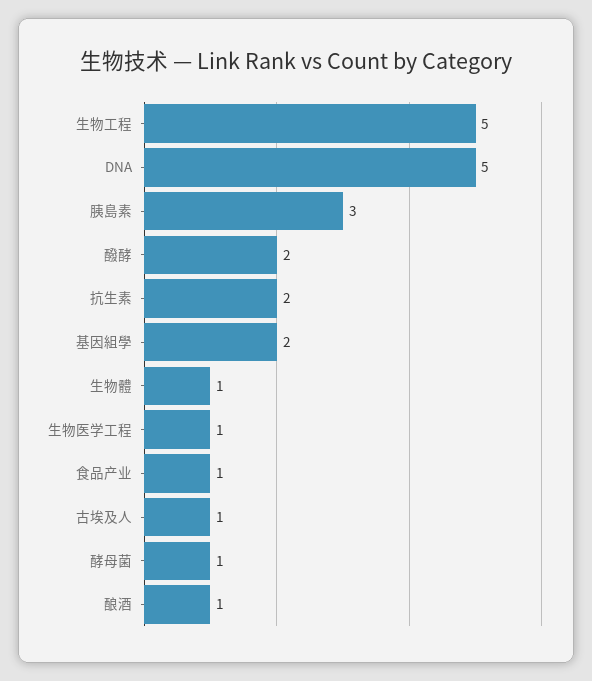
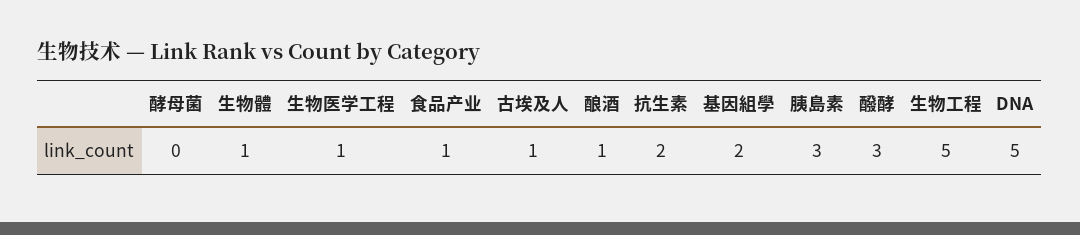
醱酵: 2 -> 3
酵母菌: 1 -> 0

